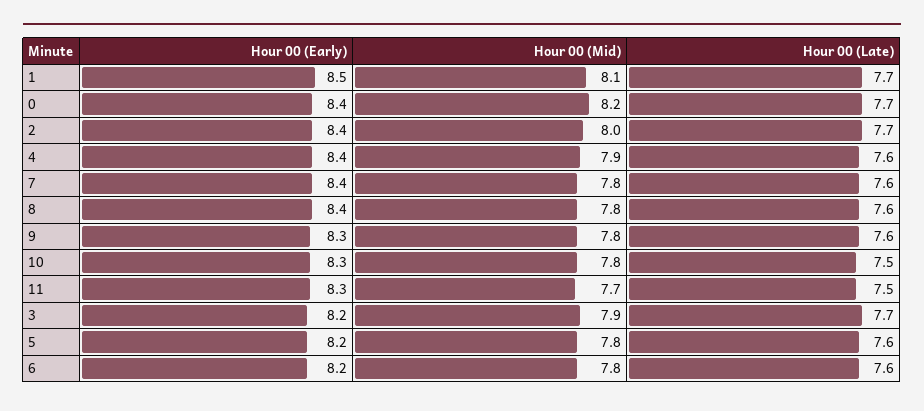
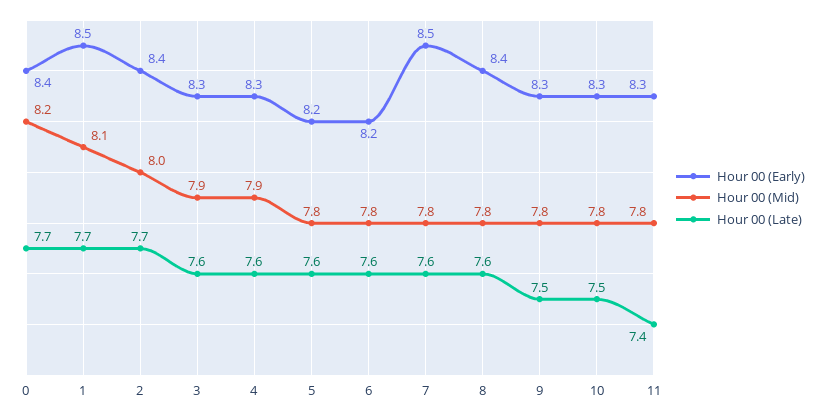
Hour 00 (Early), 4: 8.4 -> 8.3
Hour 00 (Early), 7: 8.4 -> 8.5
Hour 00 (Late), 9: 7.6 -> 7.5
Hour 00 (Mid), 11: 7.7 -> 7.8
Hour 00 (Late), 11: 7.5 -> 7.4
Hour 00 (Early), 3: 8.2 -> 8.3
Hour 00 (Late), 3: 7.7 -> 7.6

